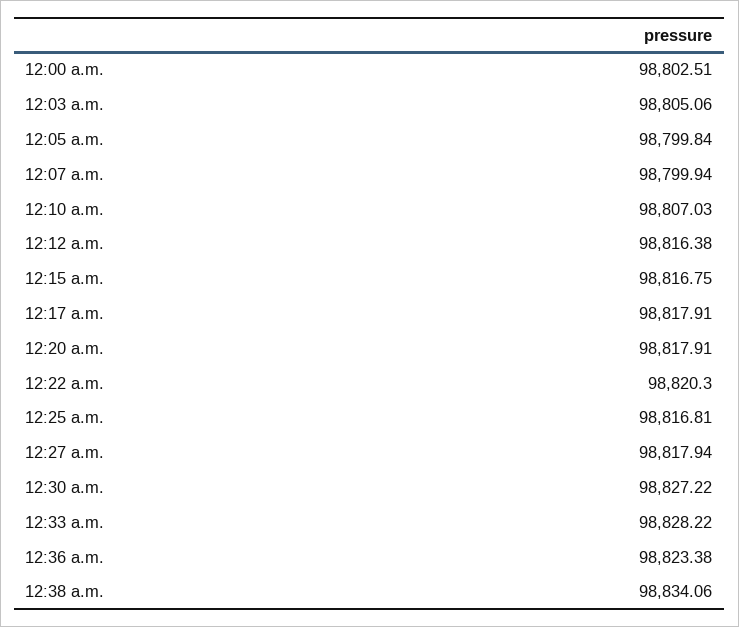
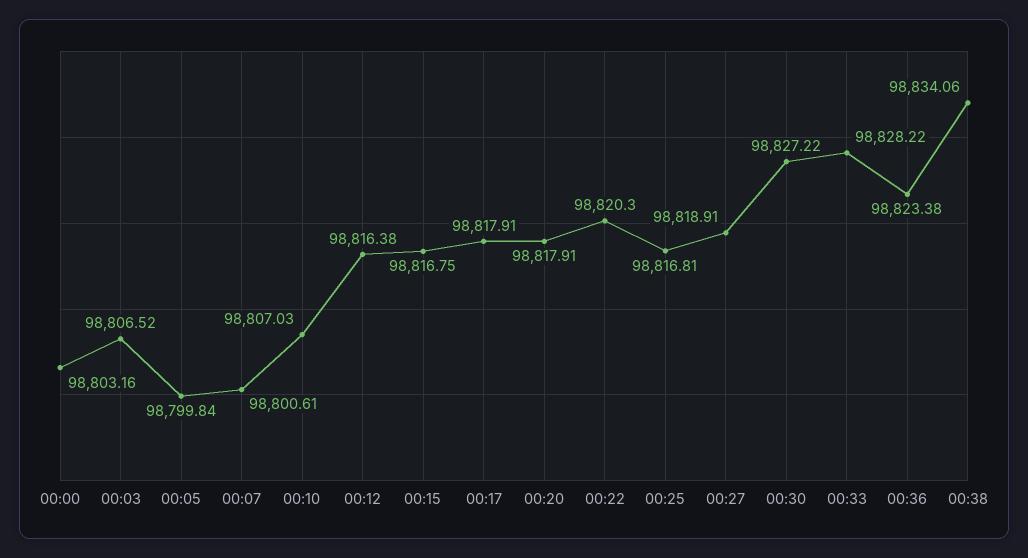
12:00 a.m.: 98802.51 -> 98803.16
12:03 a.m.: 98805.06 -> 98806.52
12:07 a.m.: 98799.94 -> 98800.61
12:27 a.m.: 98817.94 -> 98818.91

